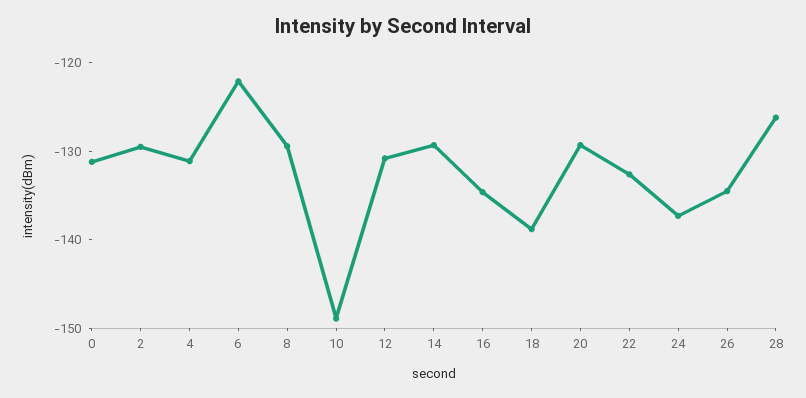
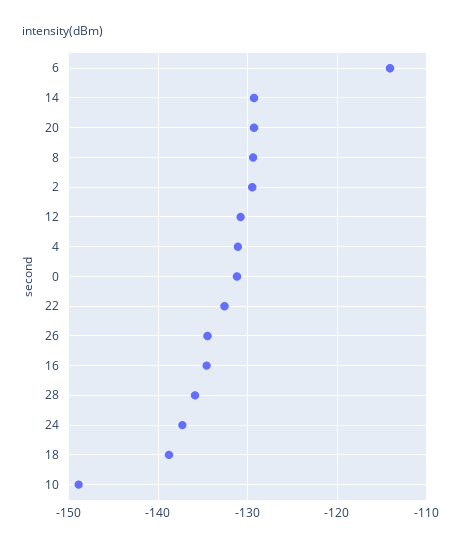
6: -122 -> -114
28: -126 -> -136

